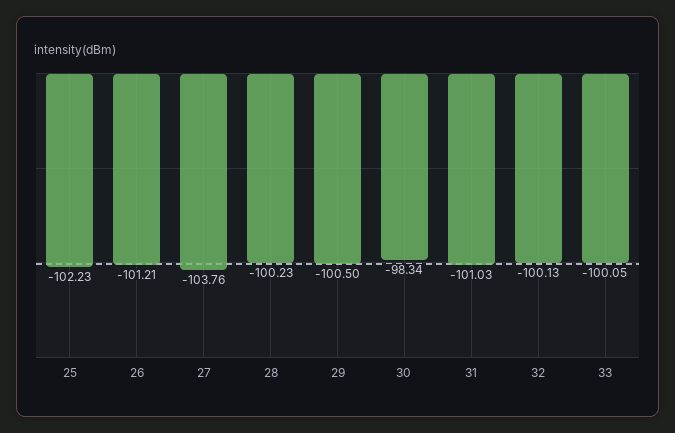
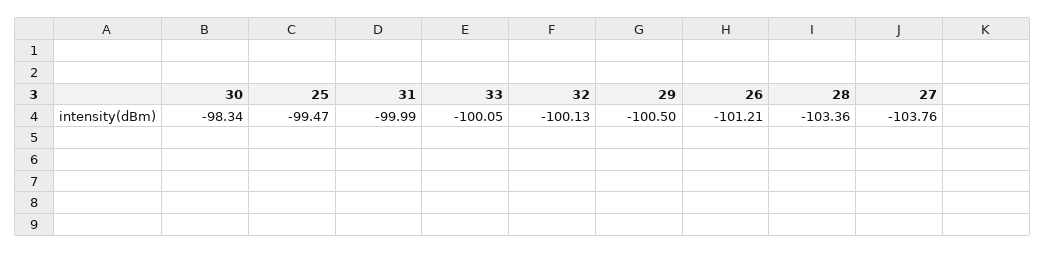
25: -102.23 -> -99.47
28: -100.23 -> -103.36
31: -101.03 -> -99.99

